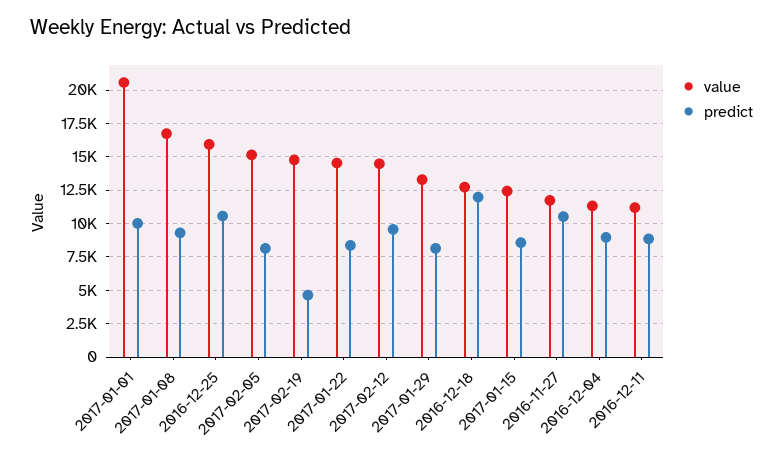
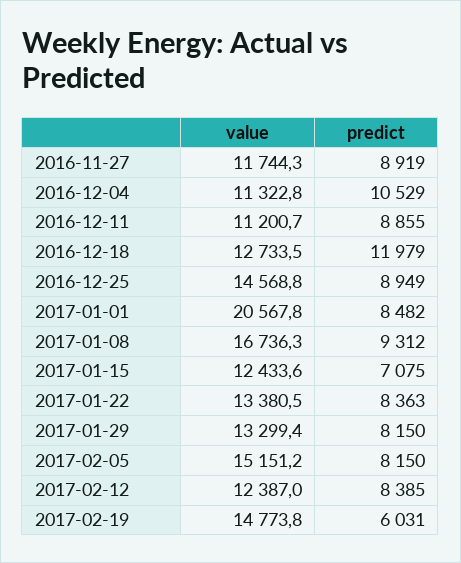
predict, 2017-01-01: 10000 -> 8482
value, 2016-12-25: 16000 -> 14568.8
predict, 2016-12-25: 10500 -> 8949
predict, 2017-02-19: 4500 -> 6031
value, 2017-01-22: 14500 -> 13380.5
value, 2017-02-12: 14500 -> 12387
predict, 2017-02-12: 9500 -> 8385
predict, 2017-01-15: 8500 -> 7075
predict, 2016-11-27: 10500 -> 8919
predict, 2016-12-04: 9000 -> 10529

